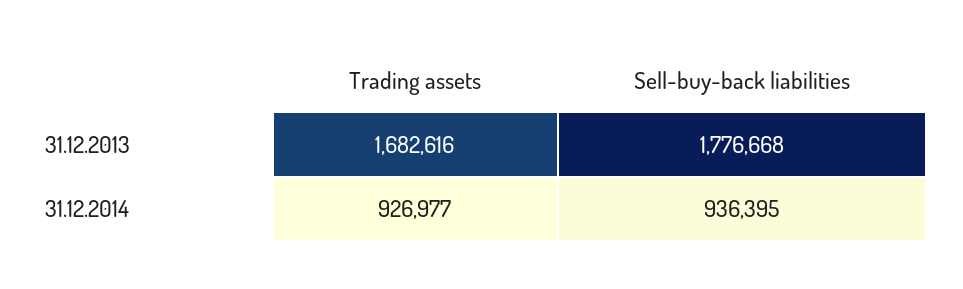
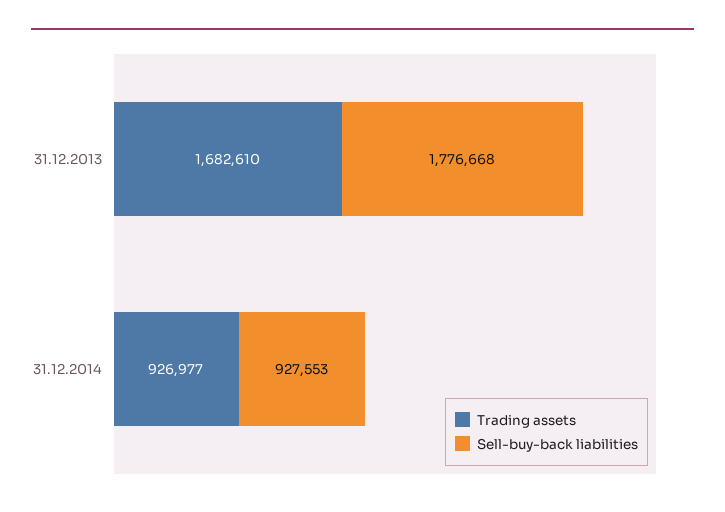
Trading assets, 31.12.2013: 1682616 -> 1682610
Sell-buy-back liabilities, 31.12.2014: 936395 -> 927553

